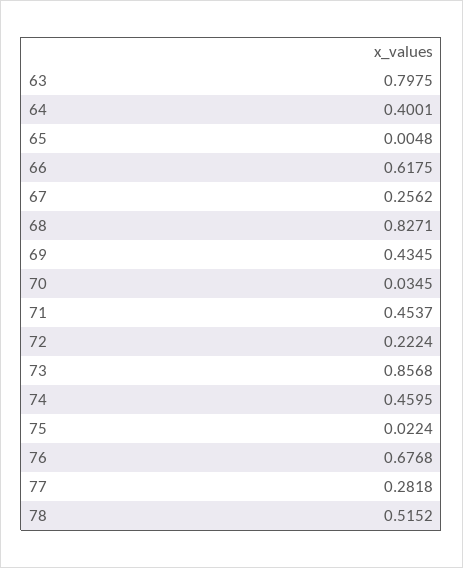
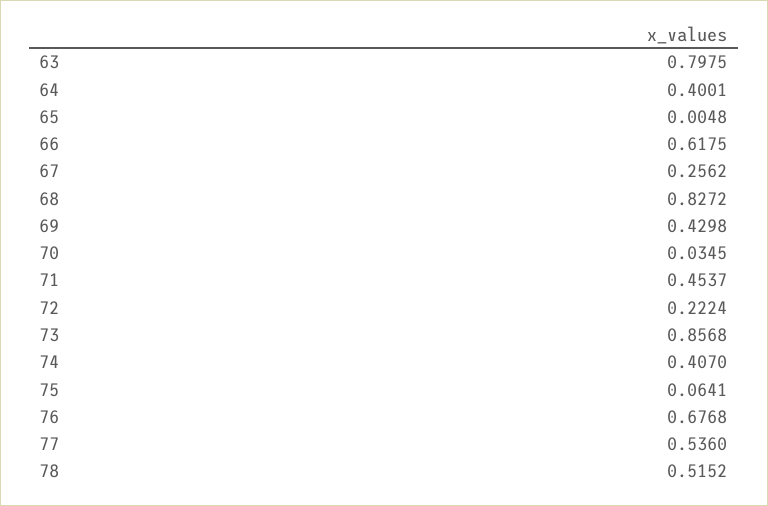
68: 0.8271 -> 0.8272
69: 0.4345 -> 0.4298
74: 0.4595 -> 0.407
75: 0.0224 -> 0.0641
77: 0.2818 -> 0.536

